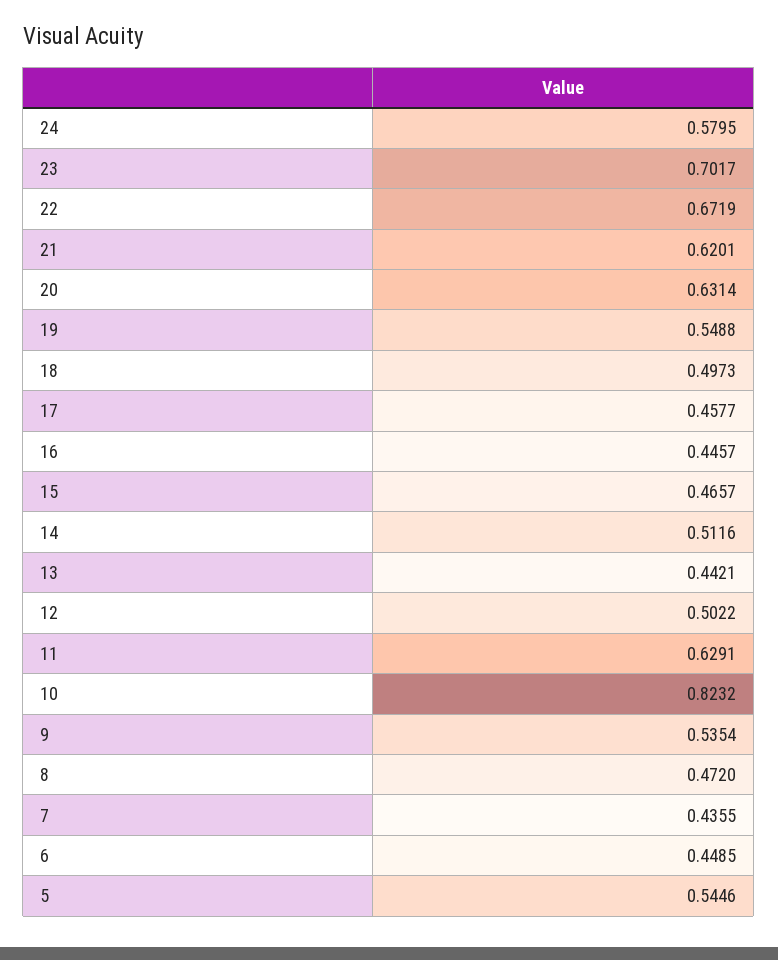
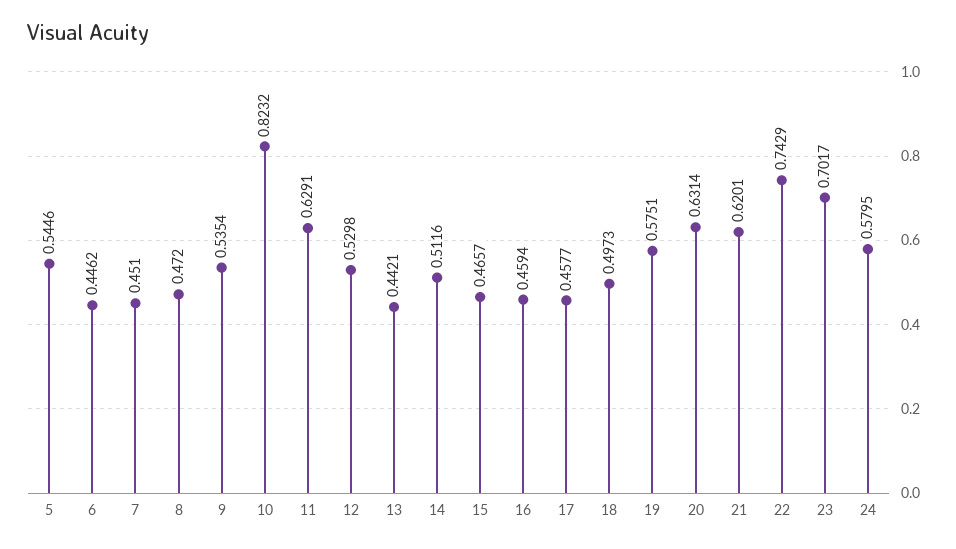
22: 0.6719 -> 0.7429
19: 0.5488 -> 0.5751
16: 0.4457 -> 0.4594
12: 0.5022 -> 0.5298
7: 0.4355 -> 0.451
6: 0.4485 -> 0.4462

